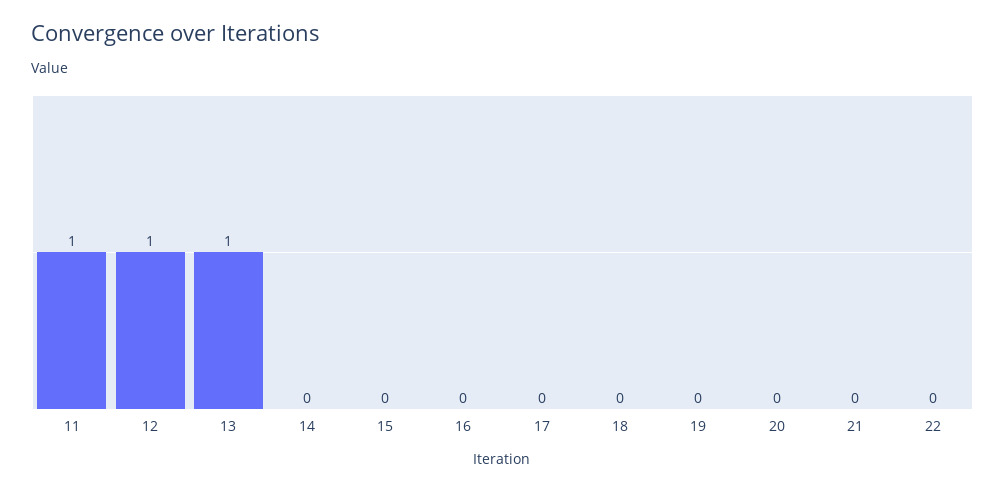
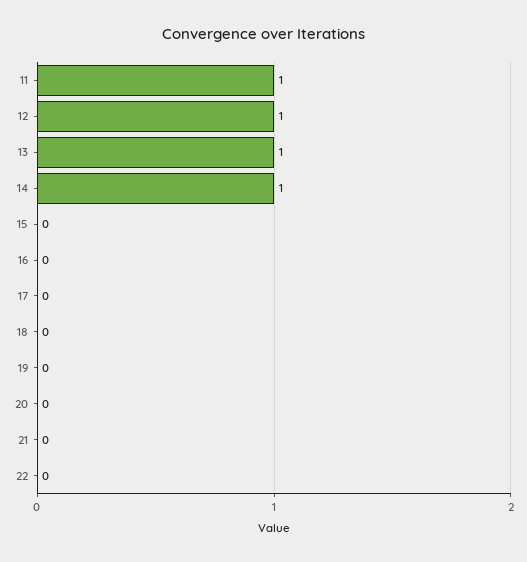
14: 0 -> 1

